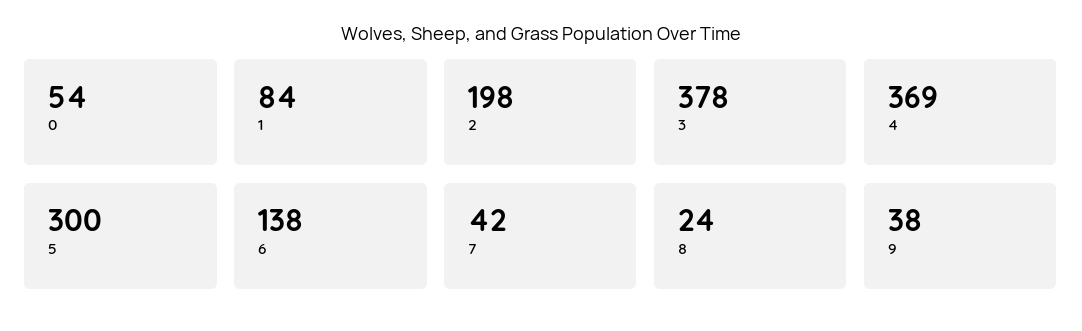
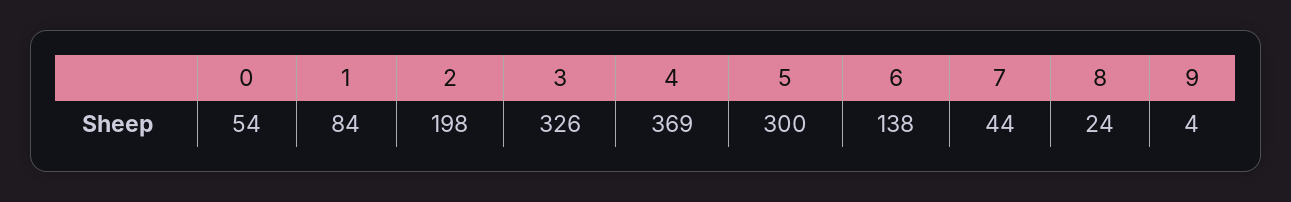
3: 378 -> 326
7: 42 -> 44
9: 38 -> 4

